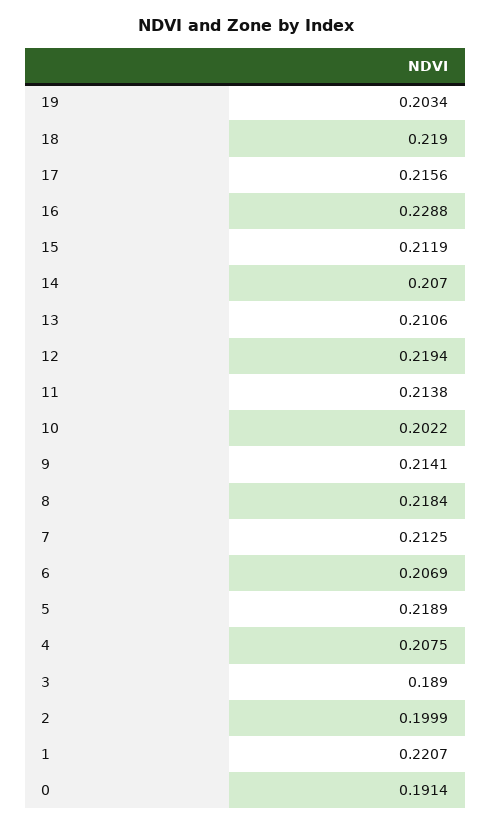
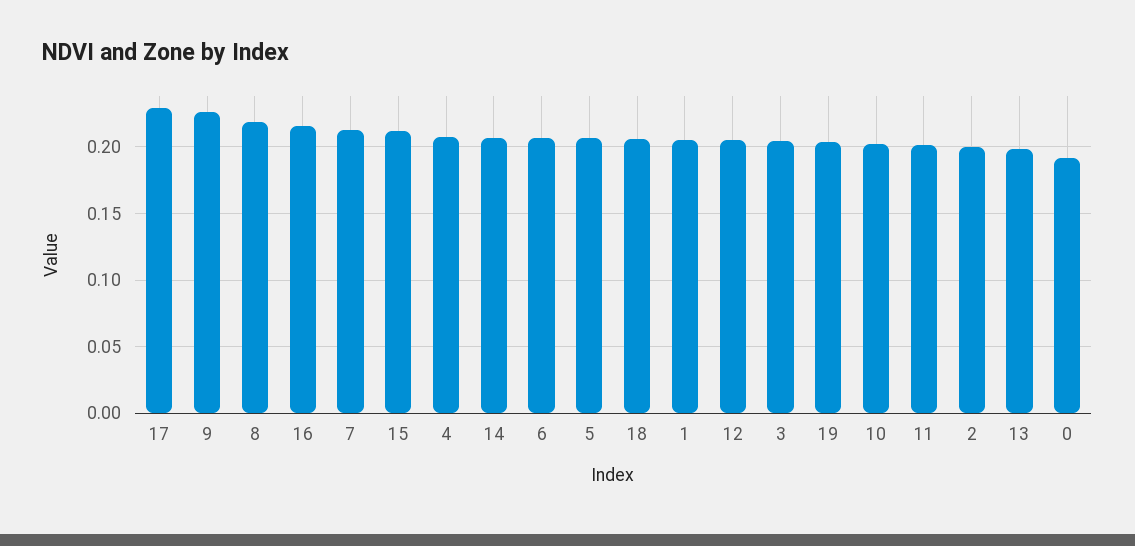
18: 0.219 -> 0.205
17: 0.2156 -> 0.23
16: 0.2288 -> 0.215
13: 0.2106 -> 0.2
12: 0.2194 -> 0.205
11: 0.2138 -> 0.2
9: 0.2141 -> 0.225
5: 0.2189 -> 0.205
3: 0.189 -> 0.205
1: 0.2207 -> 0.205

